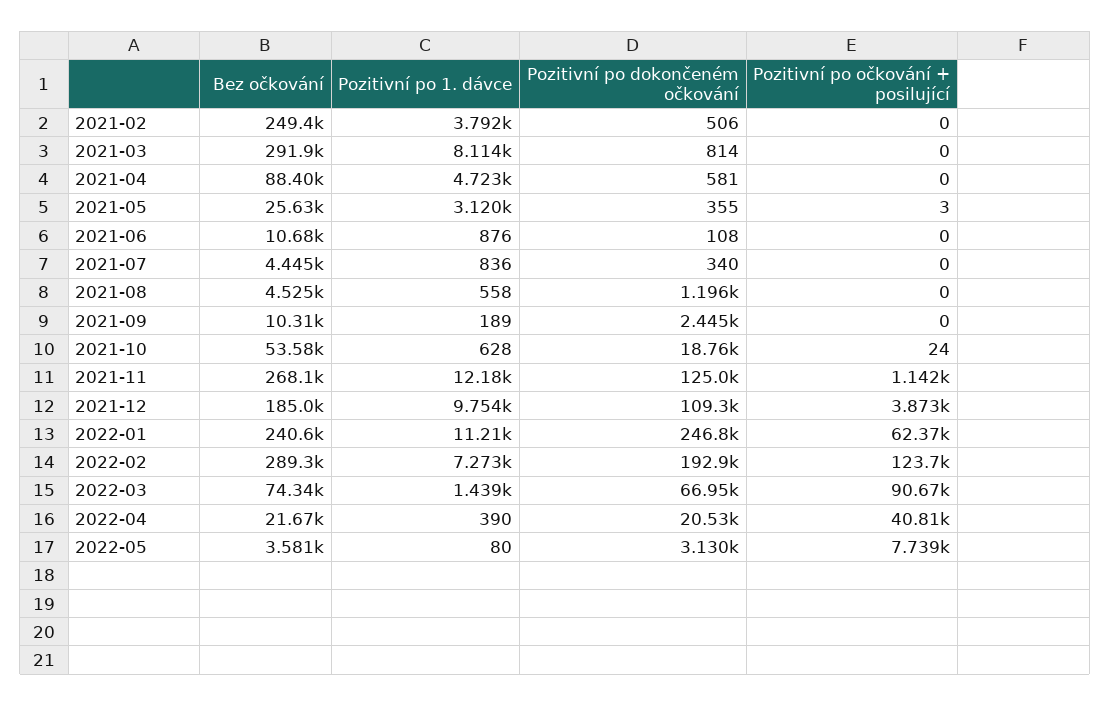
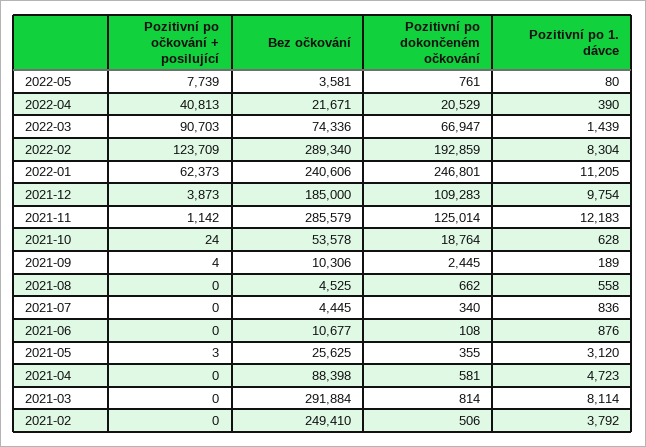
Pozitivní po dokončeném očkování, 2021-08: 1196 -> 662
Pozitivní po očkování + posilující, 2021-09: 0 -> 4
Bez očkování, 2021-11: 268100 -> 285579
Pozitivní po 1. dávce, 2022-02: 7273 -> 8304
Pozitivní po očkování + posilující, 2022-03: 90670 -> 90703
Pozitivní po dokončeném očkování, 2022-05: 3130 -> 761

